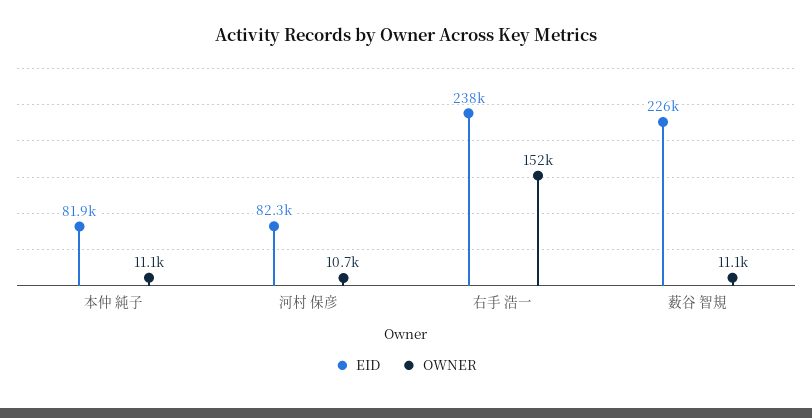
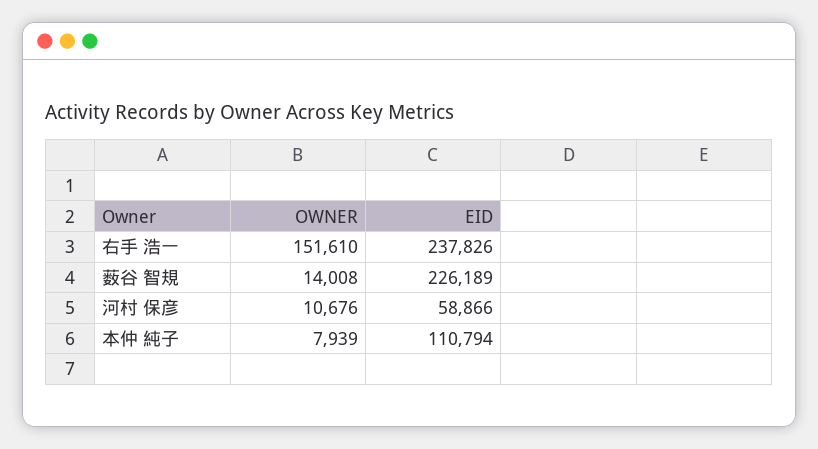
EID, 本仲 純子: 81900 -> 110794
OWNER, 本仲 純子: 11100 -> 7939
EID, 河村 保彦: 82300 -> 58866
OWNER, 薮谷 智規: 11100 -> 14008

